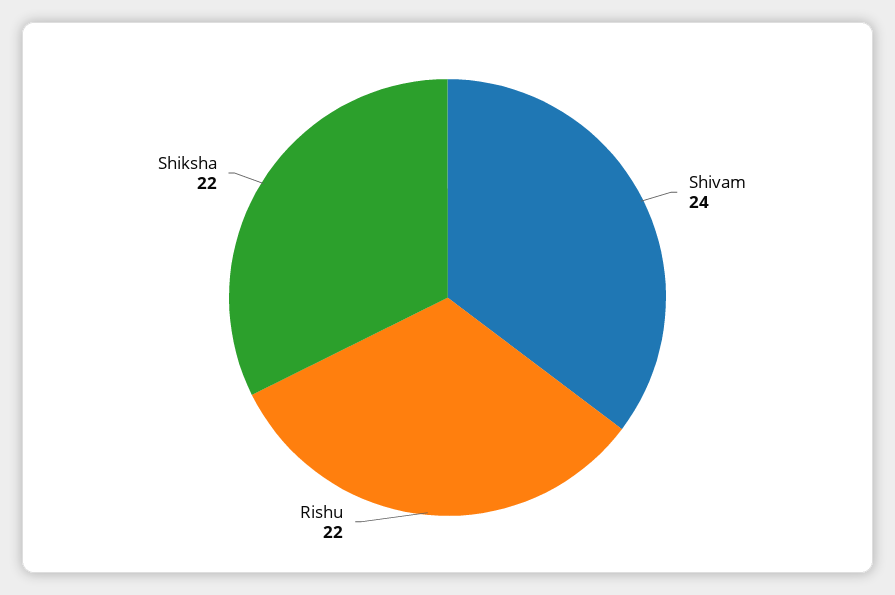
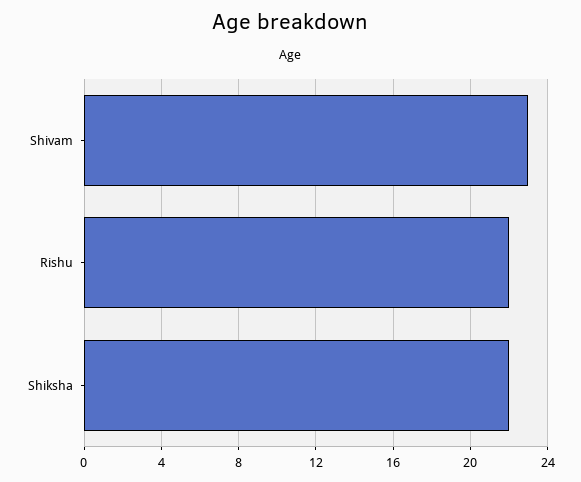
Shivam: 24 -> 23

